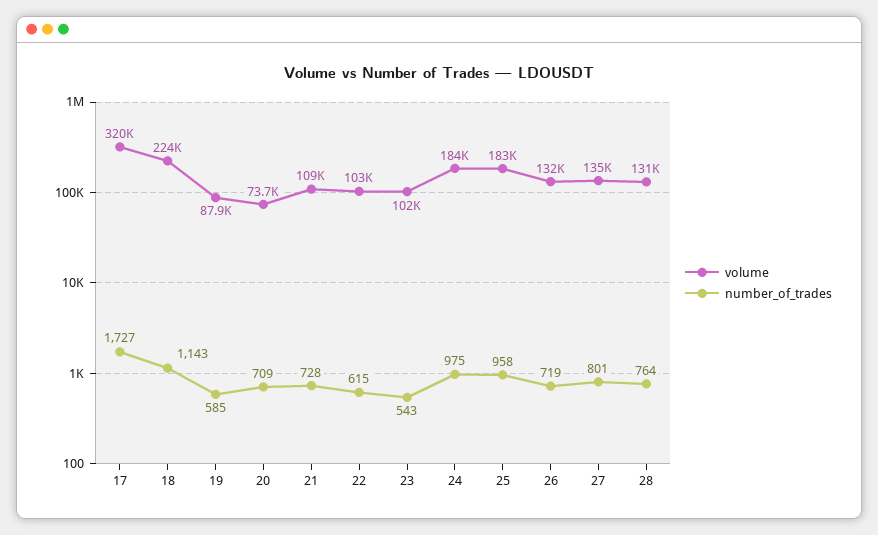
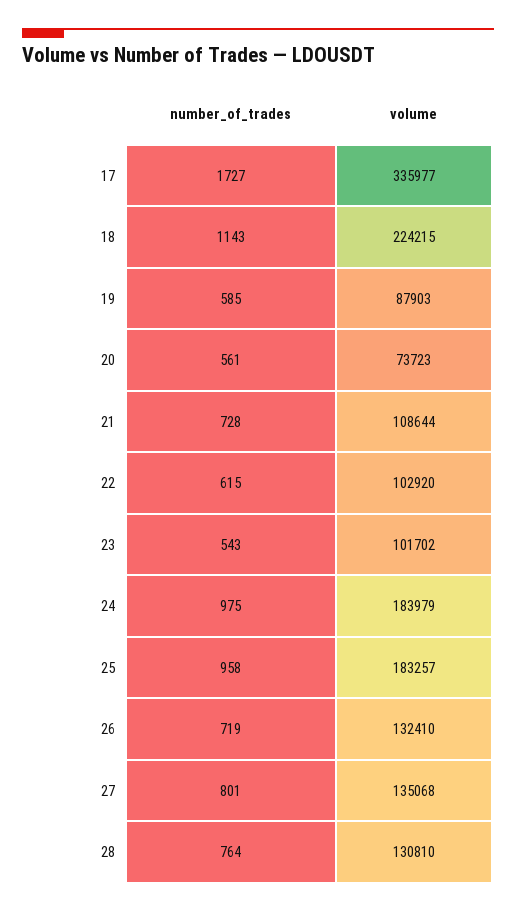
volume, 17: 320000 -> 335977
number_of_trades, 20: 709 -> 561

